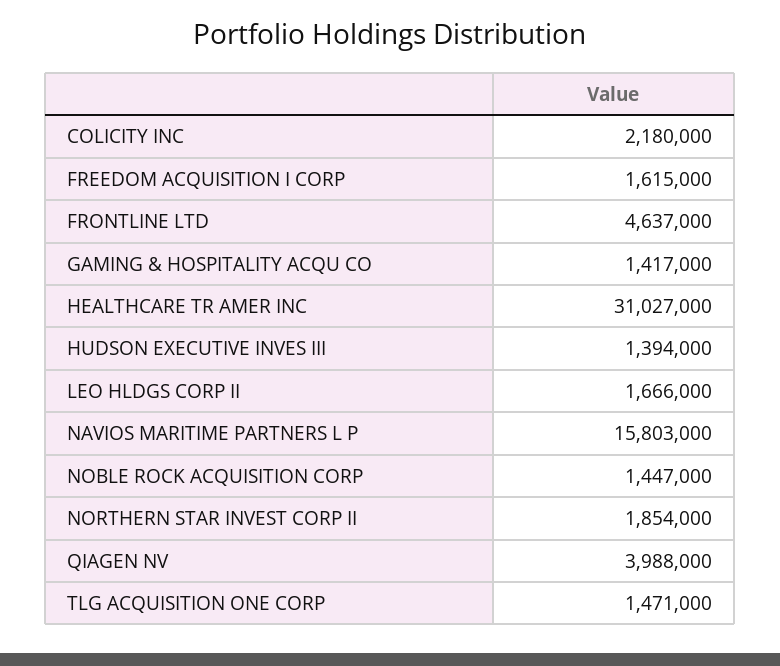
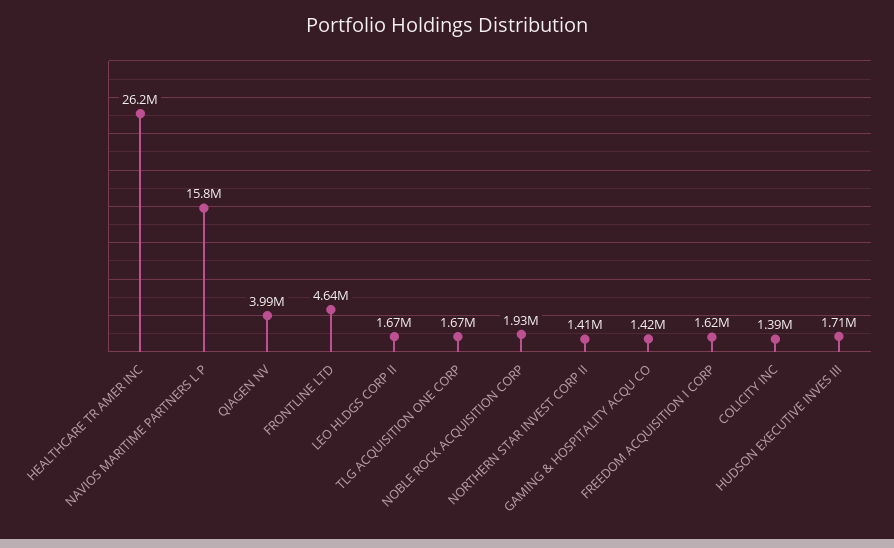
COLICITY INC: 2180000 -> 1390000
HEALTHCARE TR AMER INC: 31027000 -> 26200000
HUDSON EXECUTIVE INVES III: 1394000 -> 1710000
NOBLE ROCK ACQUISITION CORP: 1447000 -> 1930000
NORTHERN STAR INVEST CORP II: 1854000 -> 1410000
TLG ACQUISITION ONE CORP: 1471000 -> 1670000

